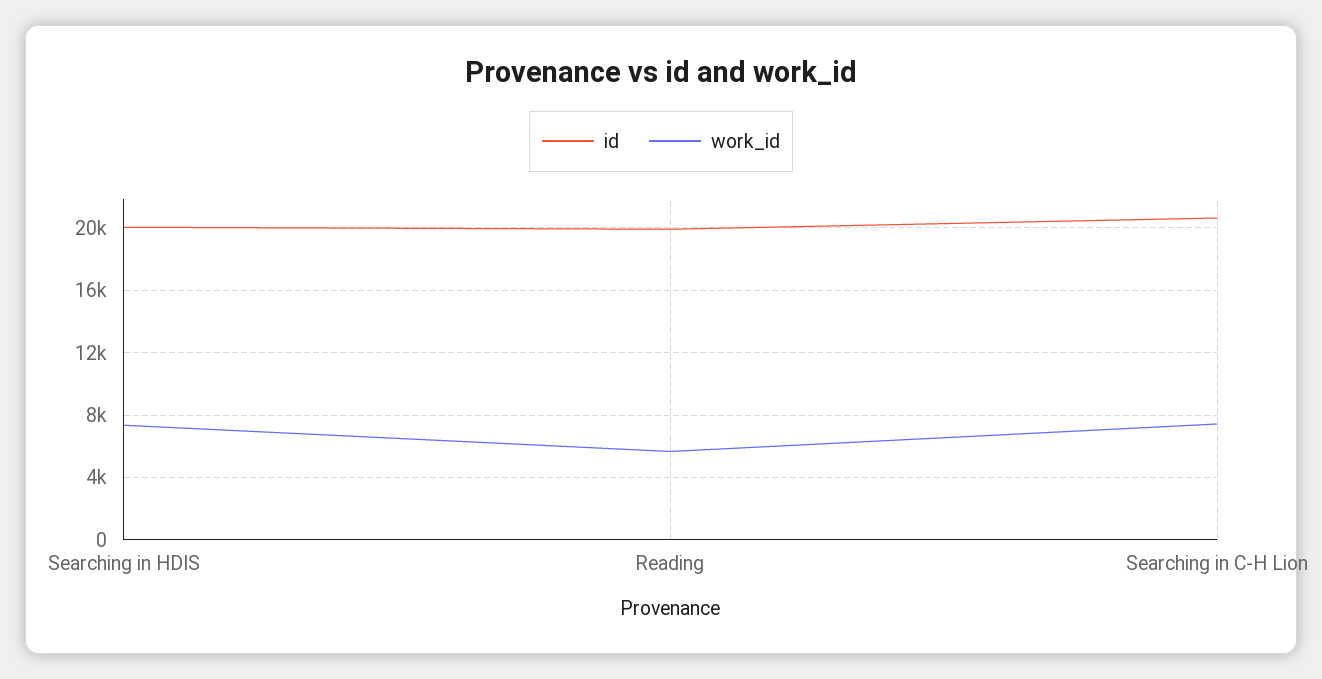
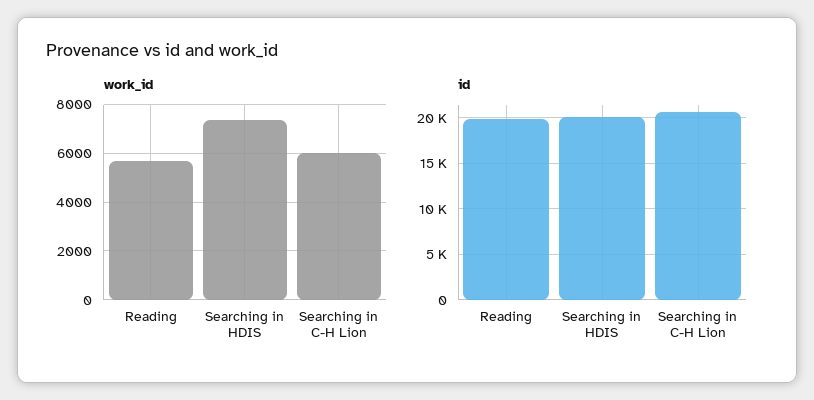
work_id, Searching in C-H Lion: 7500 -> 6000

